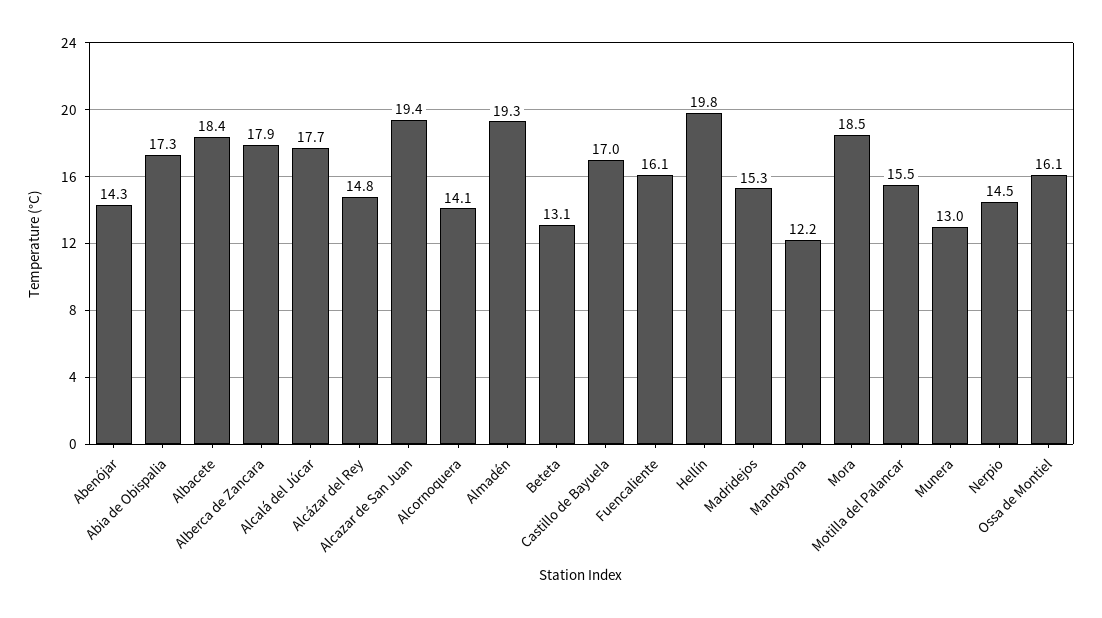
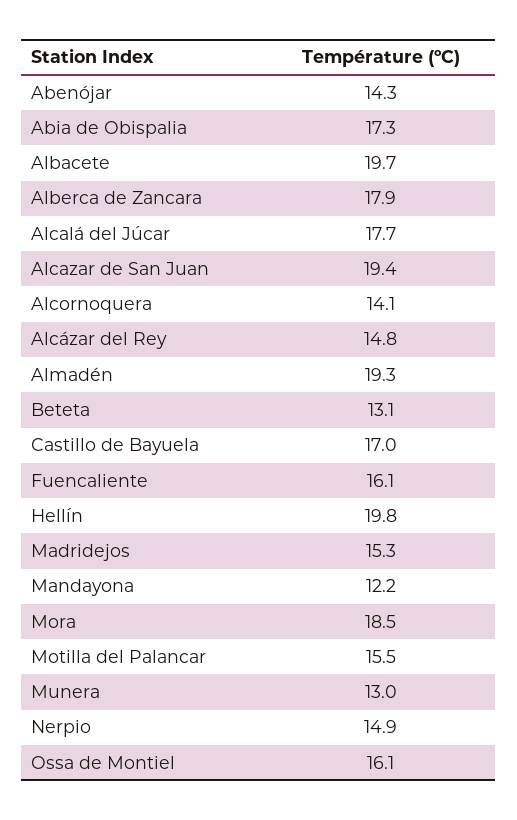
Albacete: 18.4 -> 19.7
Nerpio: 14.5 -> 14.9

